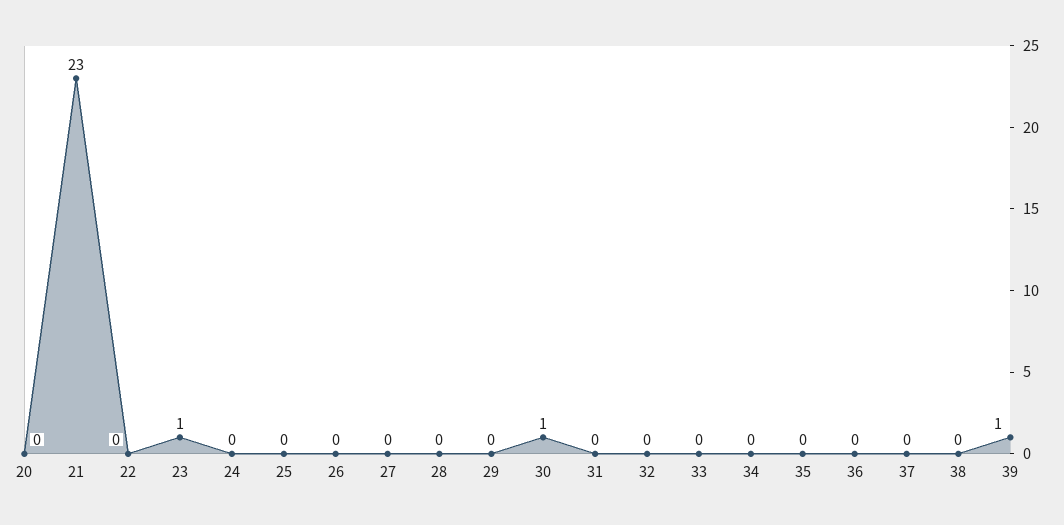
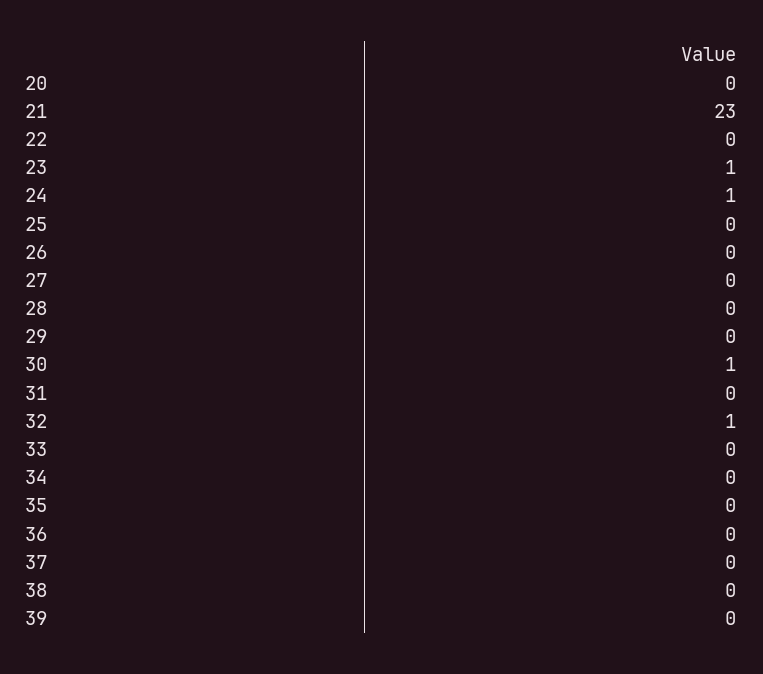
24: 0 -> 1
32: 0 -> 1
39: 1 -> 0

